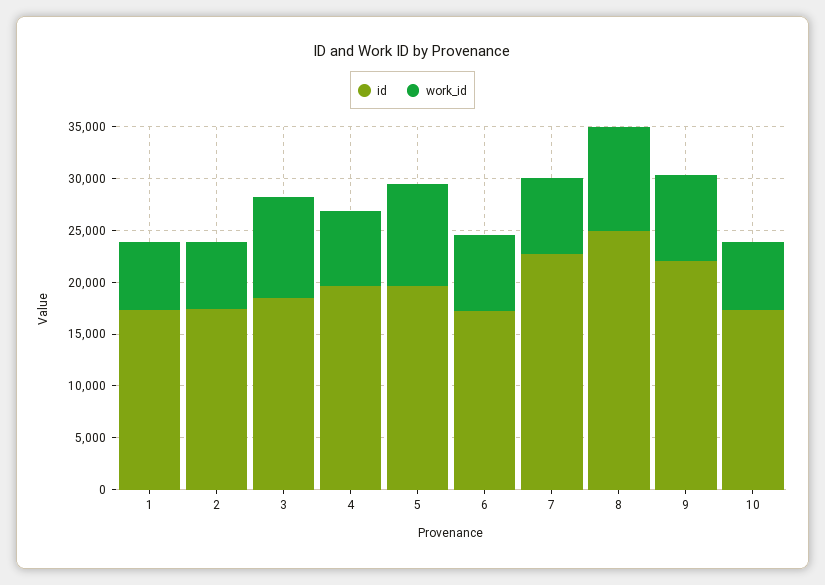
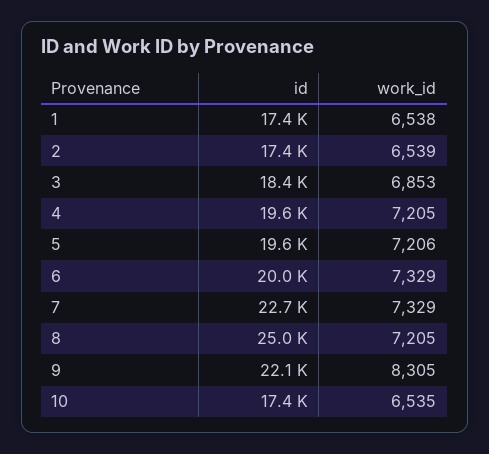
work_id, 3: 10000 -> 6853
work_id, 5: 10000 -> 7206
id, 6: 17000 -> 20000
work_id, 8: 10000 -> 7205

